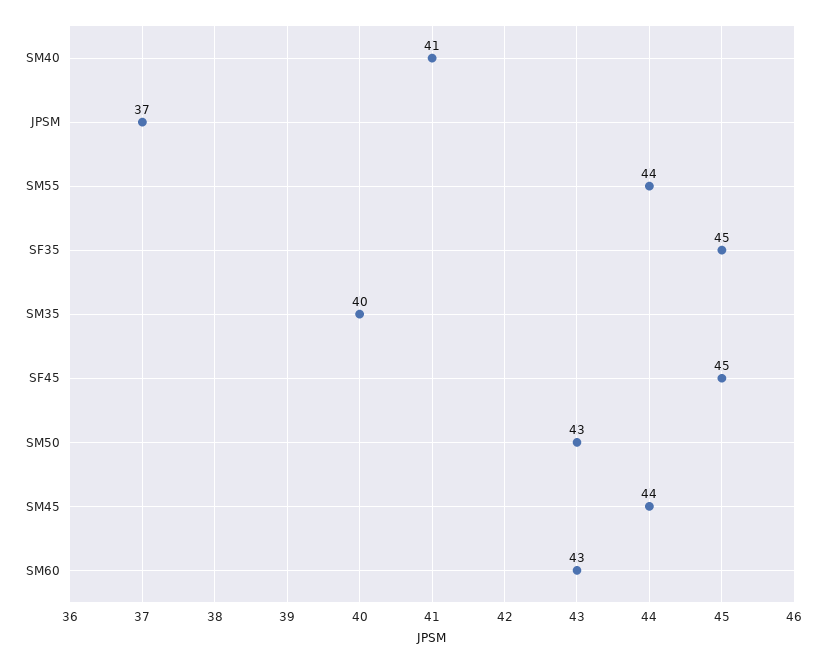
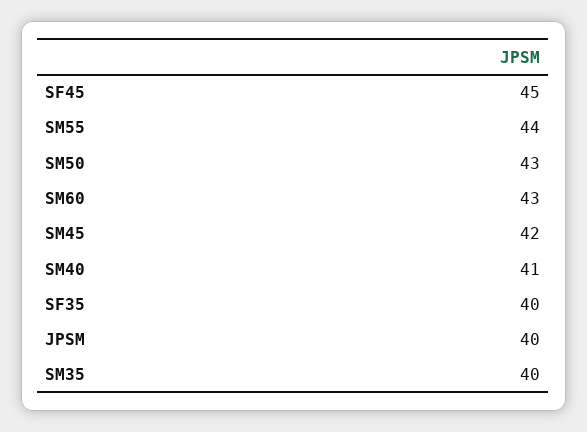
JPSM: 37 -> 40
SF35: 45 -> 40
SM45: 44 -> 42

